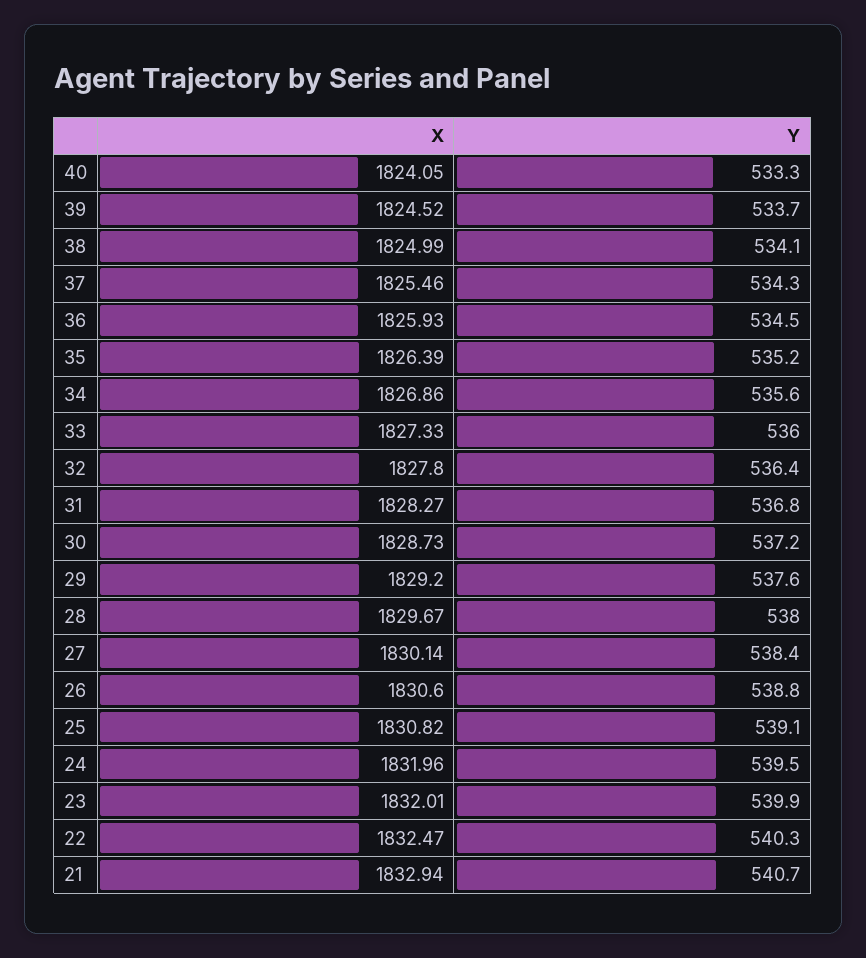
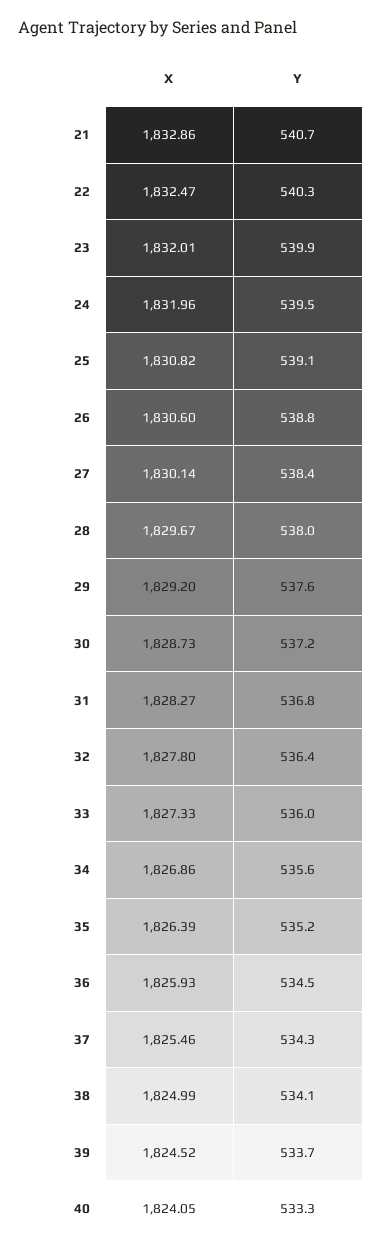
X, 21: 1832.94 -> 1832.86

